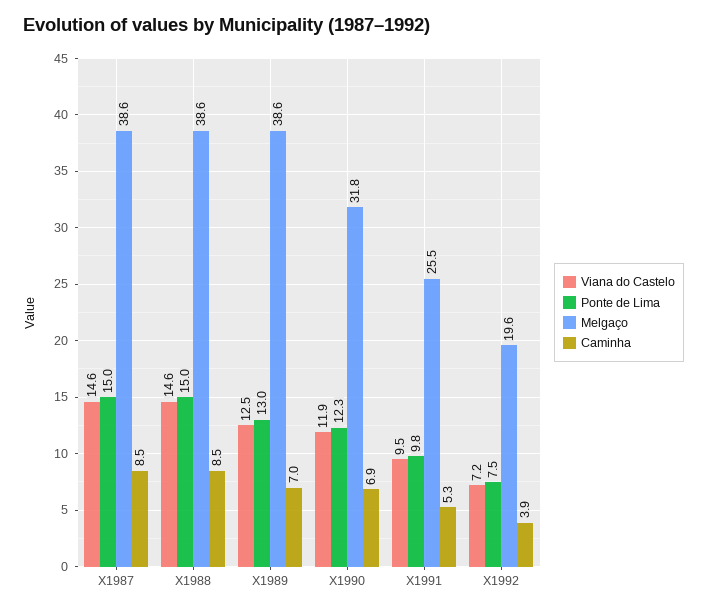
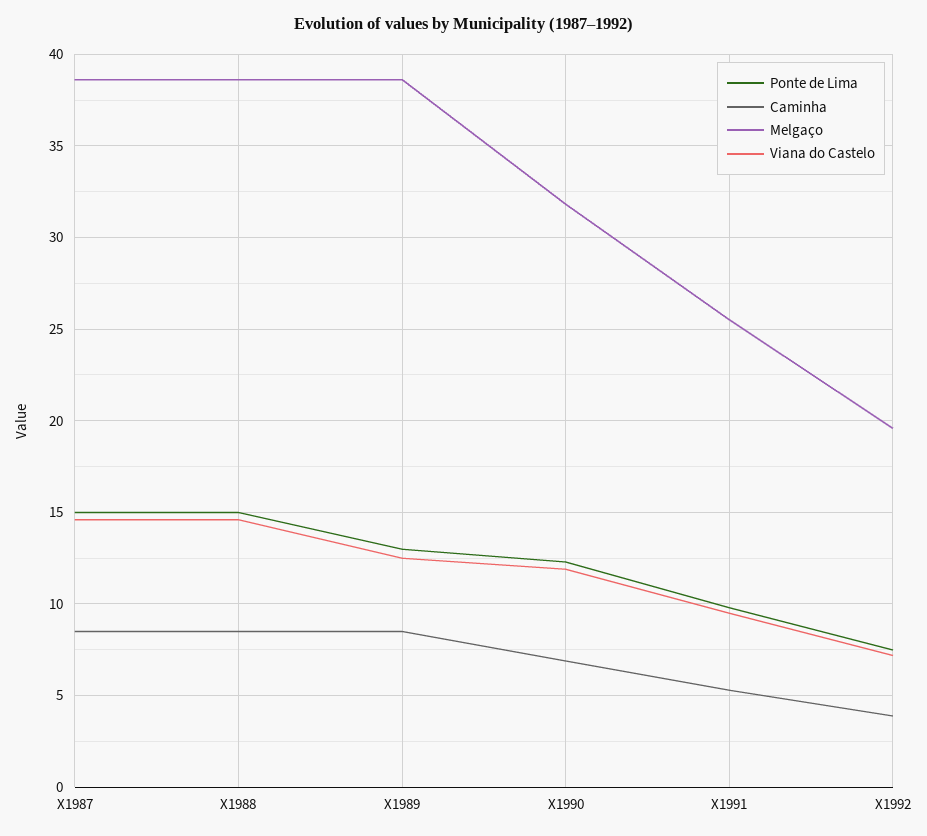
Caminha, X1989: 7 -> 8.5

